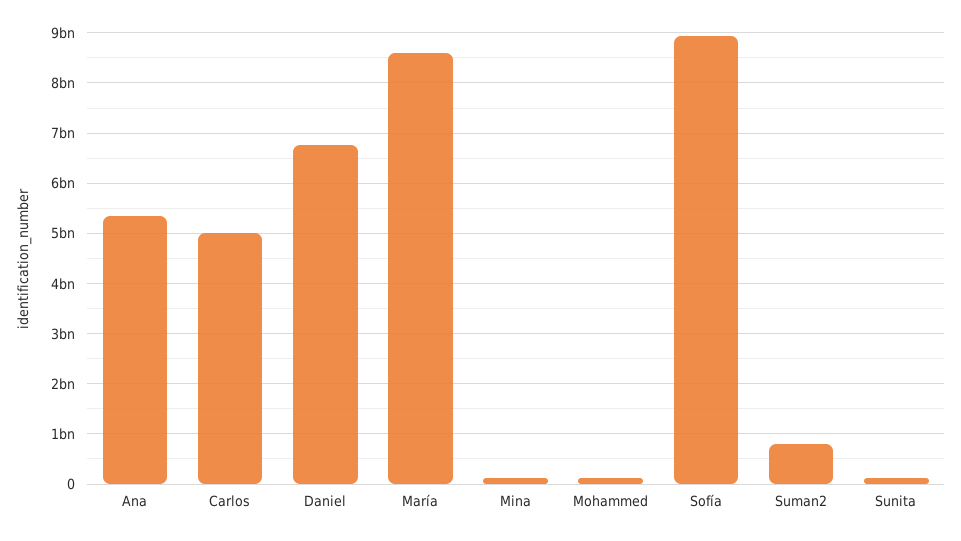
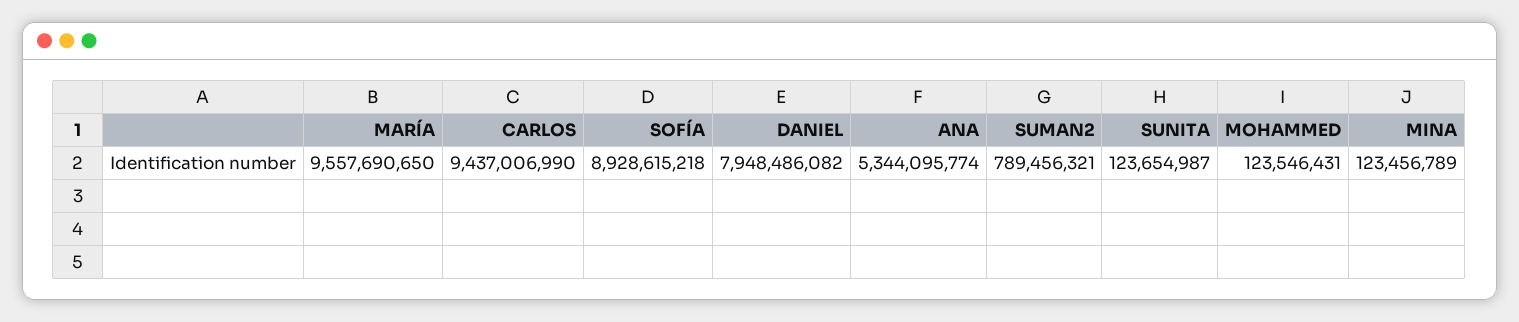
Carlos: 5000000000 -> 9437006990
Daniel: 6800000000 -> 7948486082
María: 8600000000 -> 9557690650

